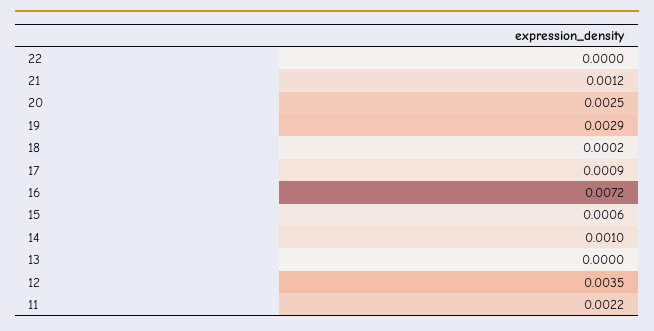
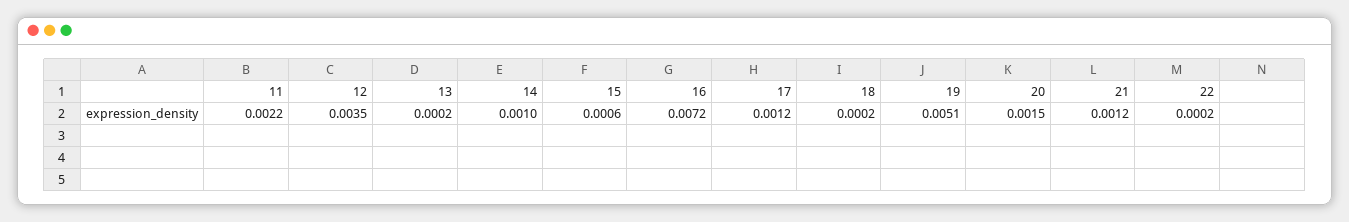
22: 0 -> 0.0002
20: 0.0025 -> 0.0015
19: 0.0029 -> 0.0051
17: 0.0009 -> 0.0012
13: 0 -> 0.0002

